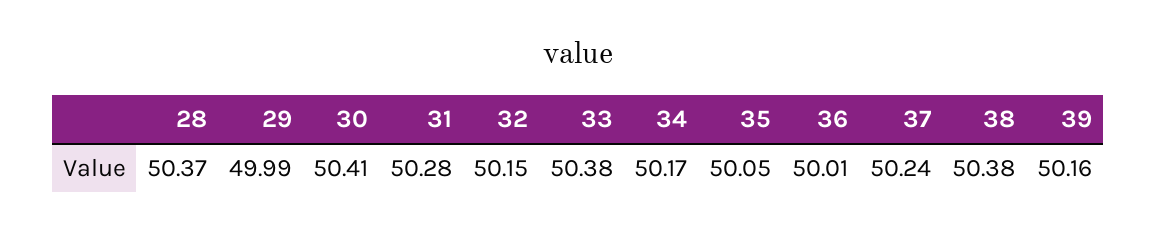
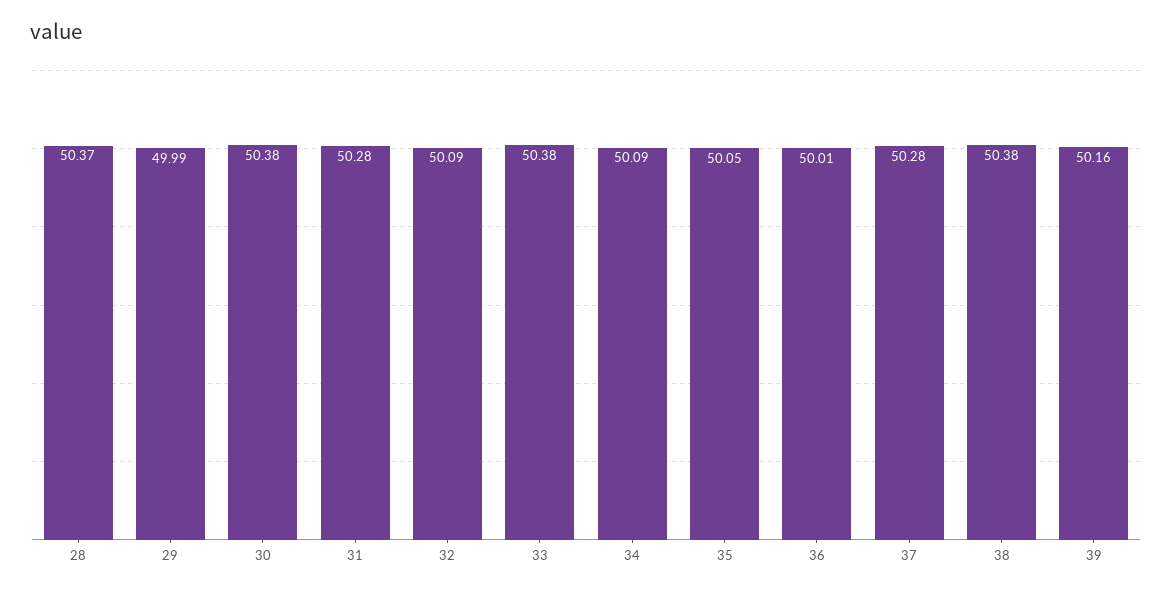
30: 50.41 -> 50.38
32: 50.15 -> 50.09
34: 50.17 -> 50.09
37: 50.24 -> 50.28

